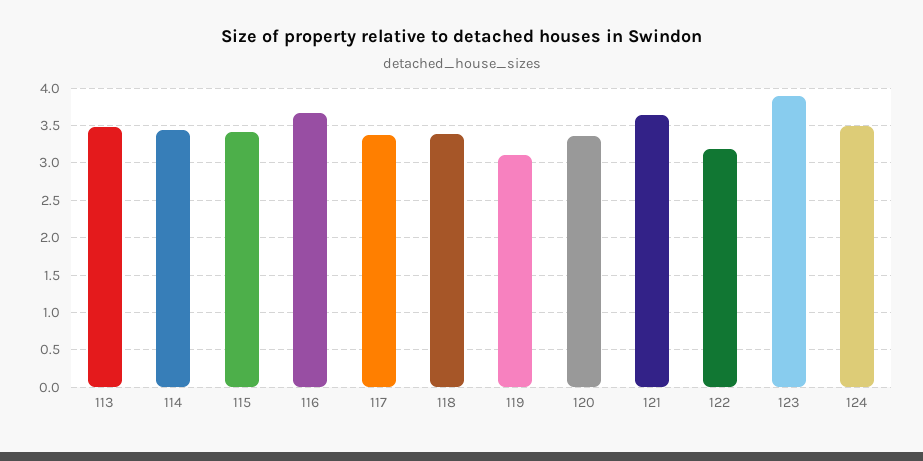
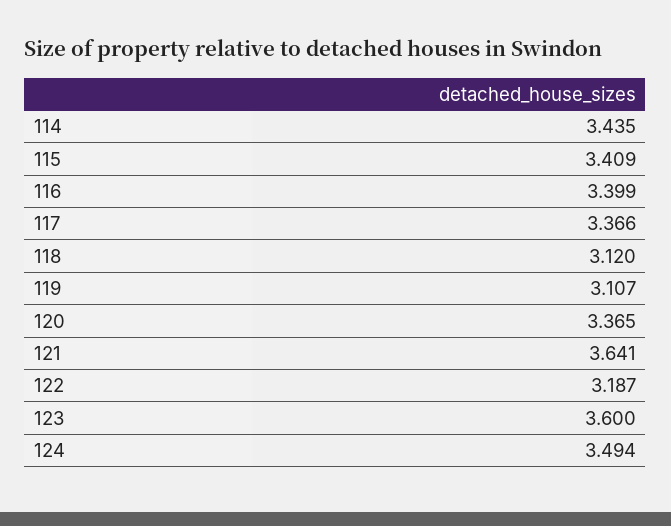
113: 3.5 -> none
116: 3.7 -> 3.399
118: 3.4 -> 3.12
123: 3.9 -> 3.6

